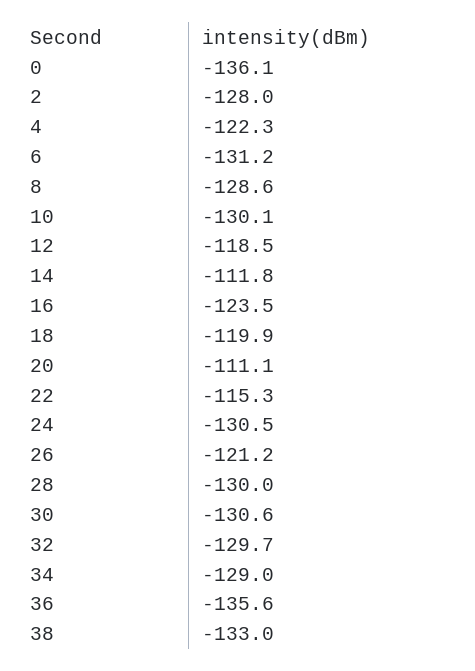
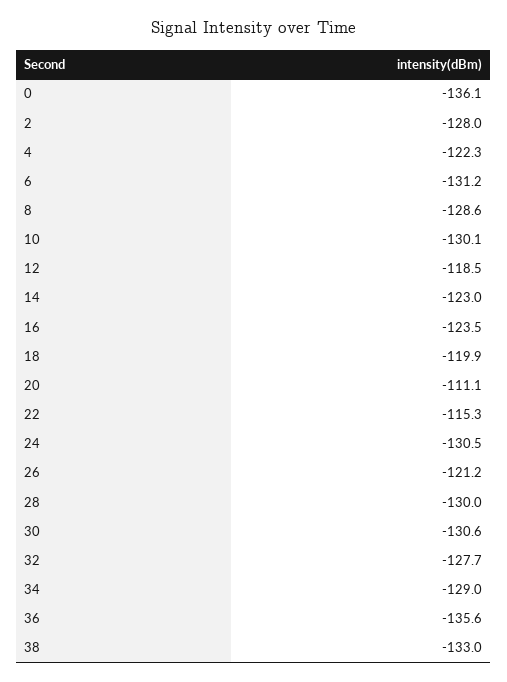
14: -111.8 -> -123
32: -129.7 -> -127.7

